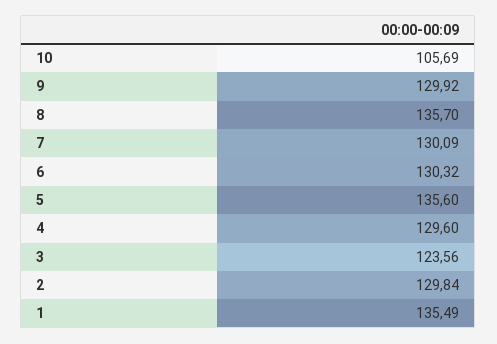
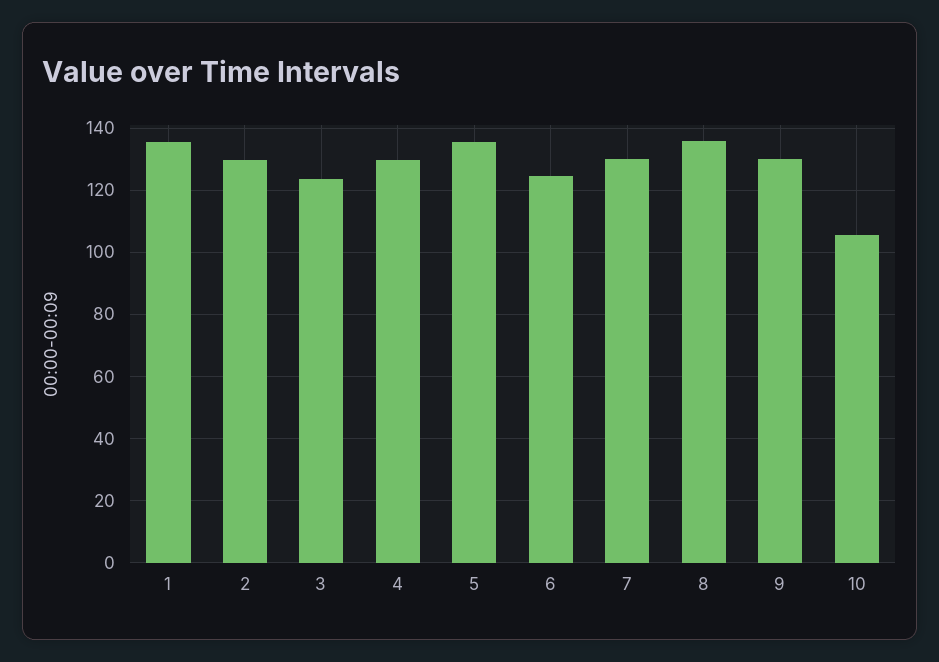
6: 130.32 -> 124

